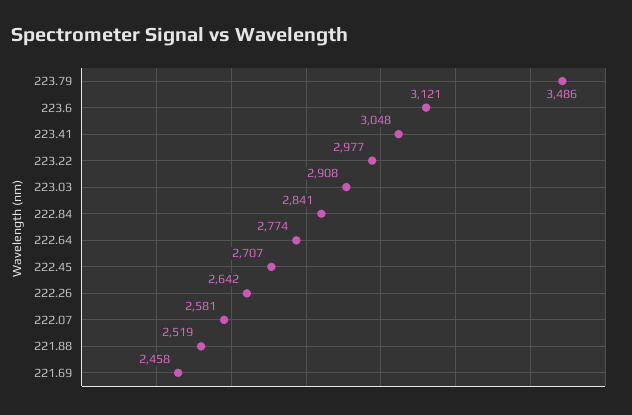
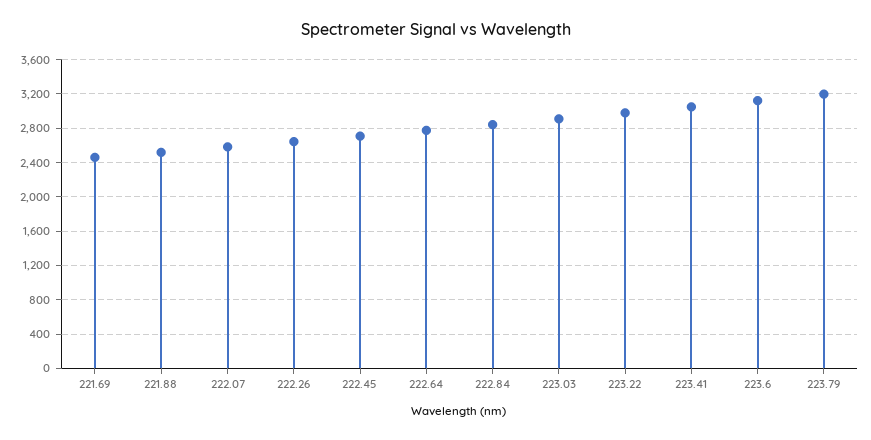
223.79: 3486 -> 3200

